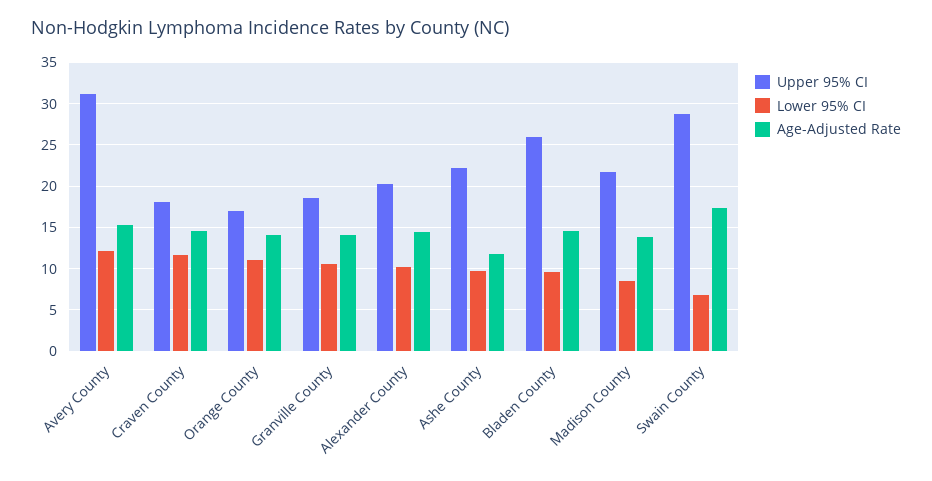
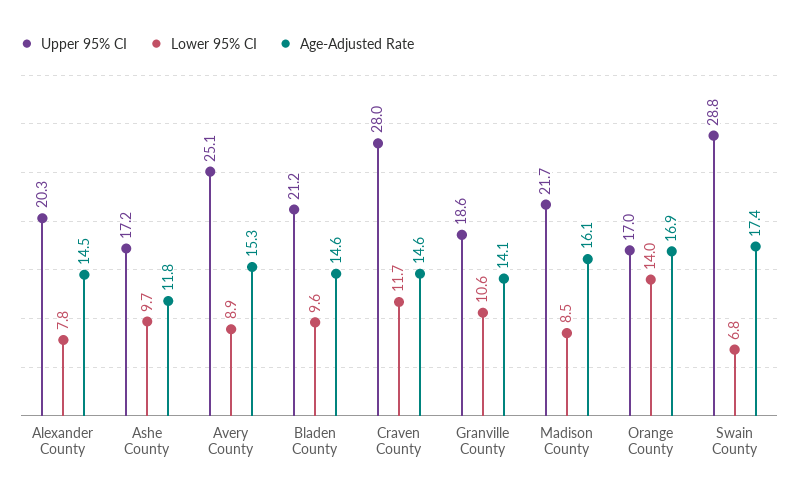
Upper 95% CI, Avery County: 31 -> 25.1
Lower 95% CI, Avery County: 12 -> 8.9
Upper 95% CI, Craven County: 18 -> 28
Lower 95% CI, Orange County: 11 -> 14
Age-Adjusted Rate, Orange County: 14 -> 16.9
Lower 95% CI, Alexander County: 10 -> 7.8
Upper 95% CI, Ashe County: 22 -> 17.2
Upper 95% CI, Bladen County: 26 -> 21.2
Age-Adjusted Rate, Madison County: 14 -> 16.1

